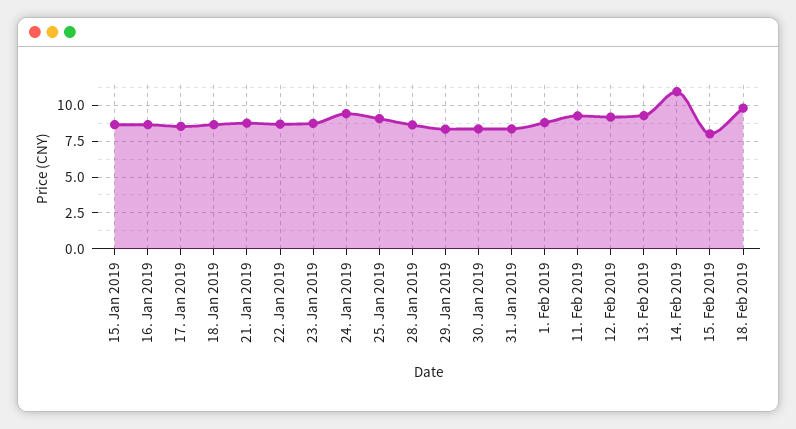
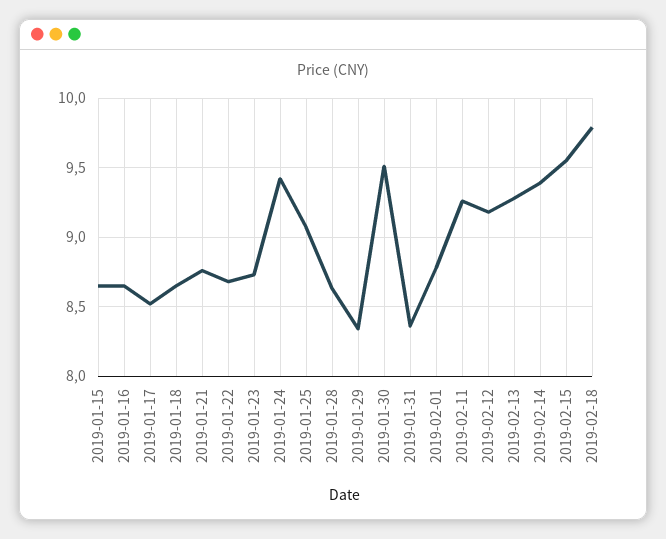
30. Jan 2019: 8.5 -> 9.5
14. Feb 2019: 11 -> 9.4
15. Feb 2019: 8 -> 9.55

